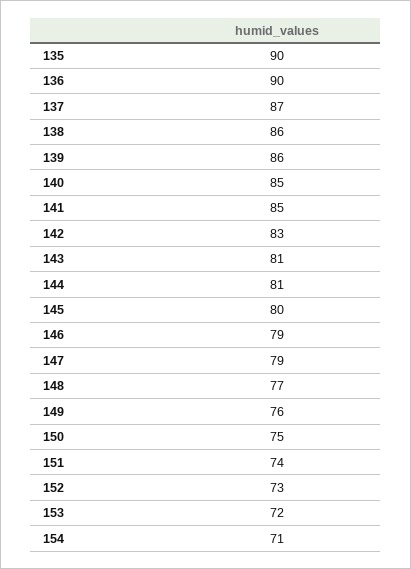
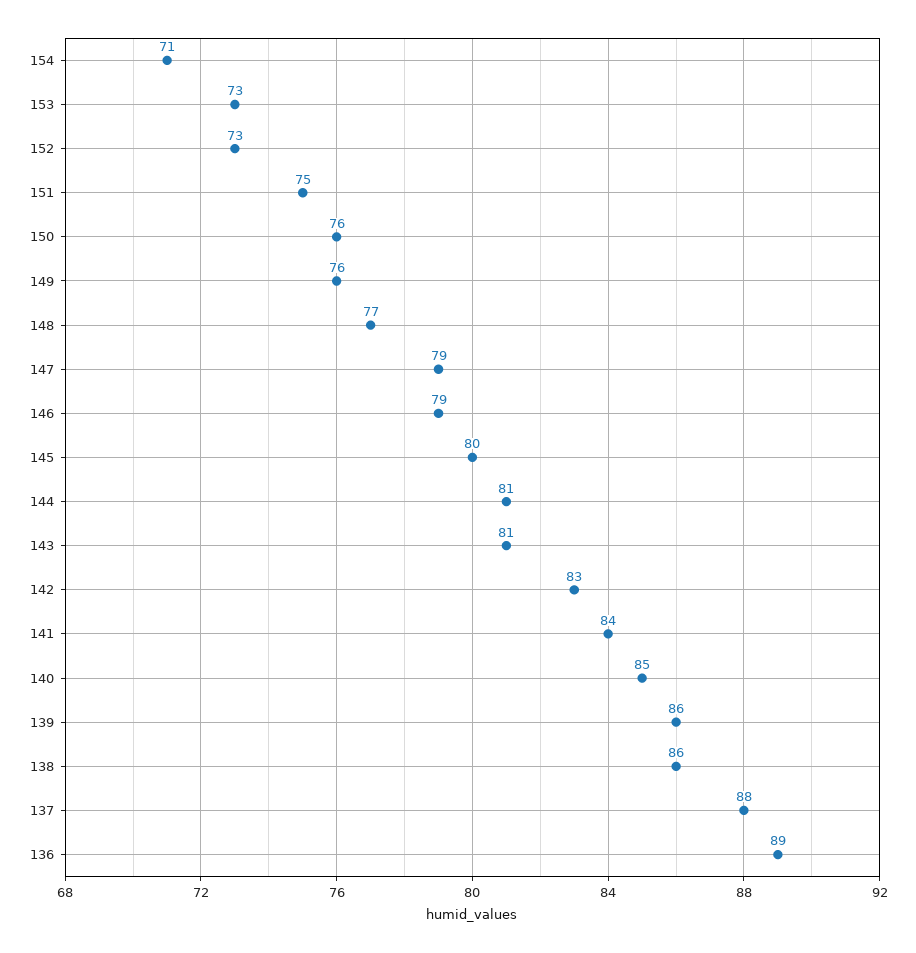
135: 90 -> none
136: 90 -> 89
137: 87 -> 88
141: 85 -> 84
150: 75 -> 76
151: 74 -> 75
153: 72 -> 73

